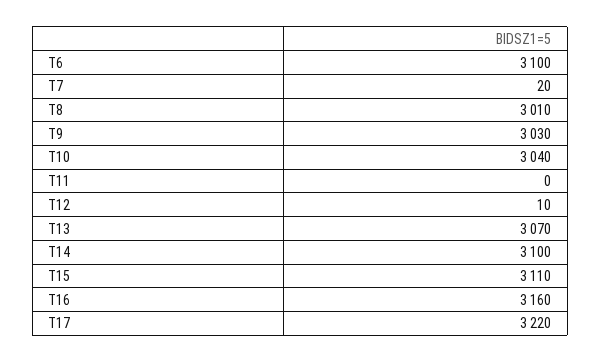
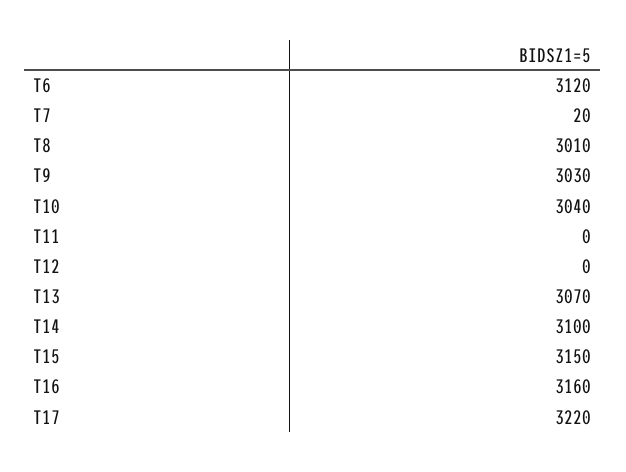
T6: 3100 -> 3120
T12: 10 -> 0
T15: 3110 -> 3150

